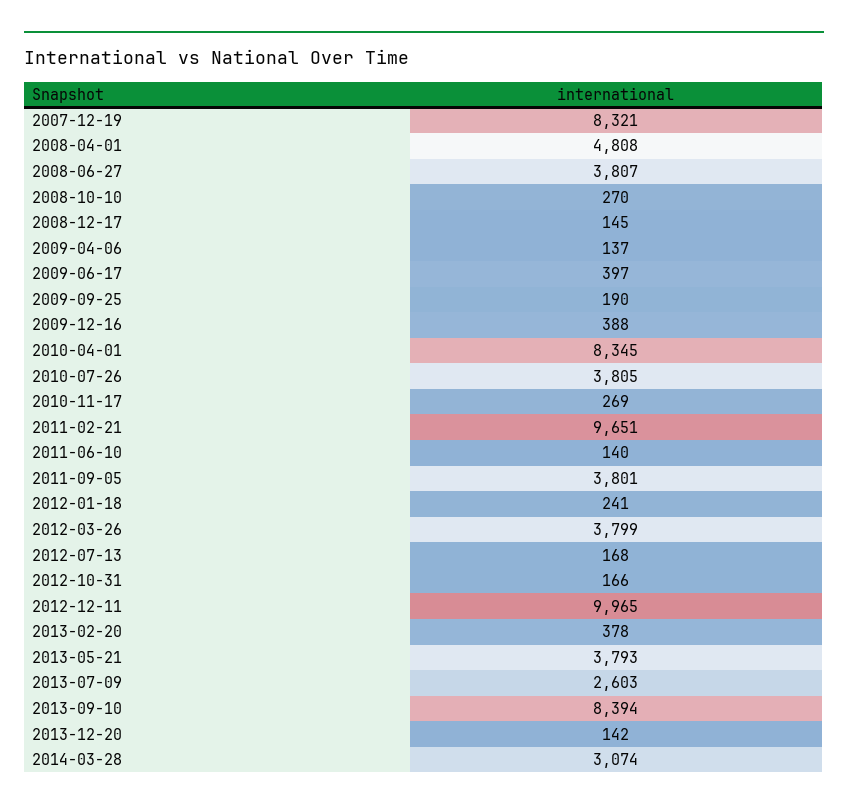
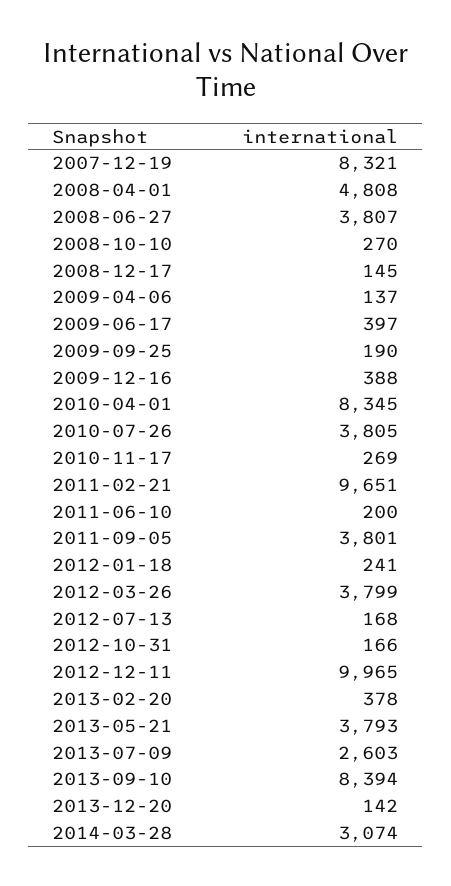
2011-06-10: 140 -> 200

